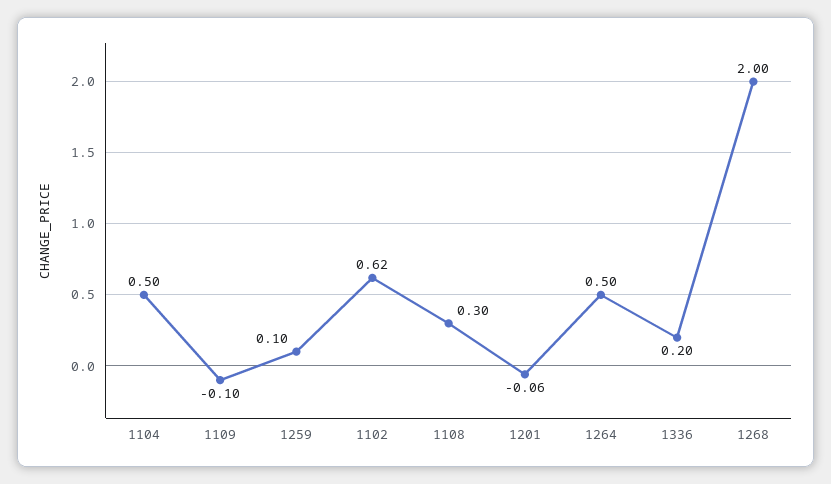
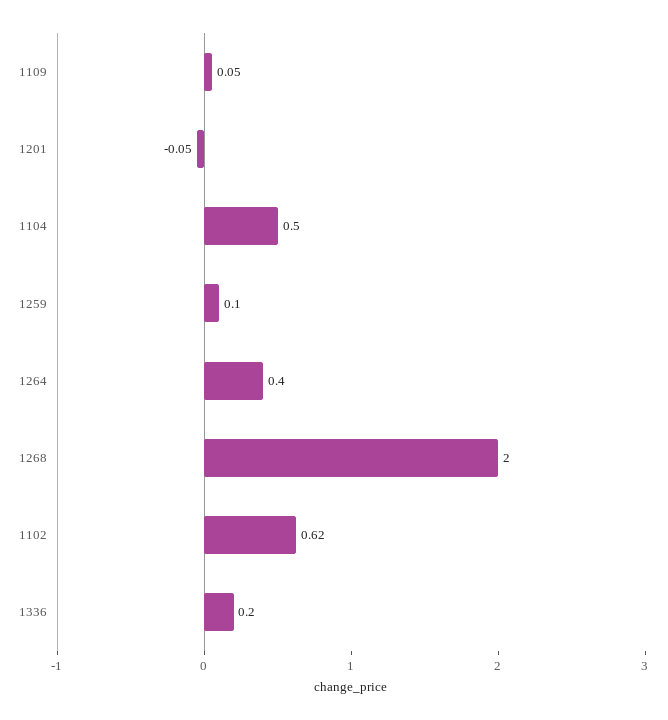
1109: -0.1 -> 0.05
1108: 0.3 -> none
1201: -0.06 -> -0.05
1264: 0.5 -> 0.4

